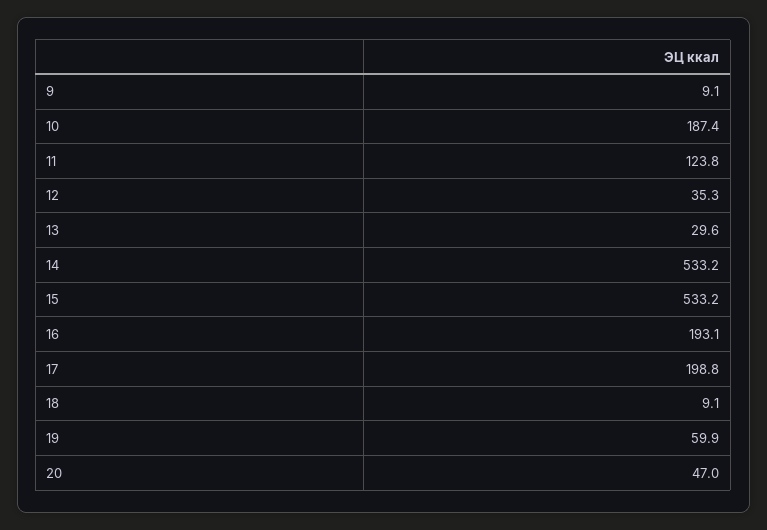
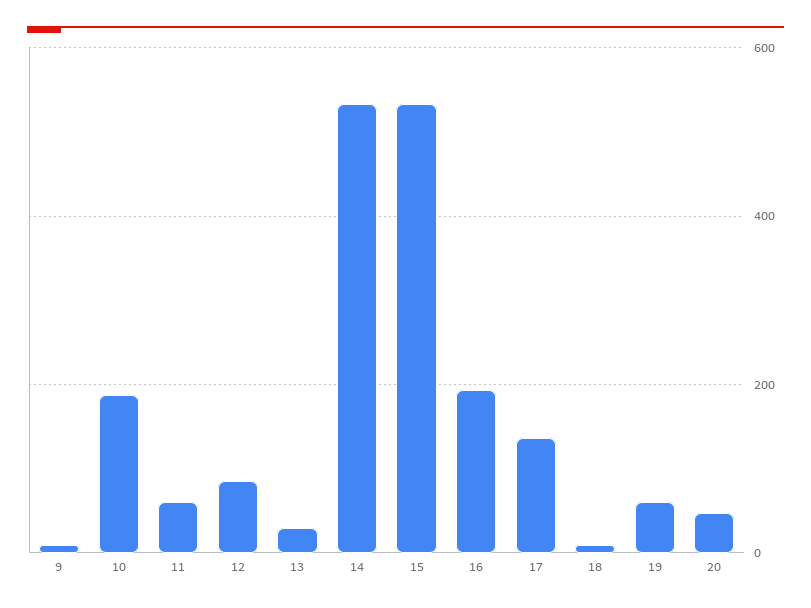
11: 123.8 -> 60
12: 35.3 -> 80
17: 198.8 -> 140

